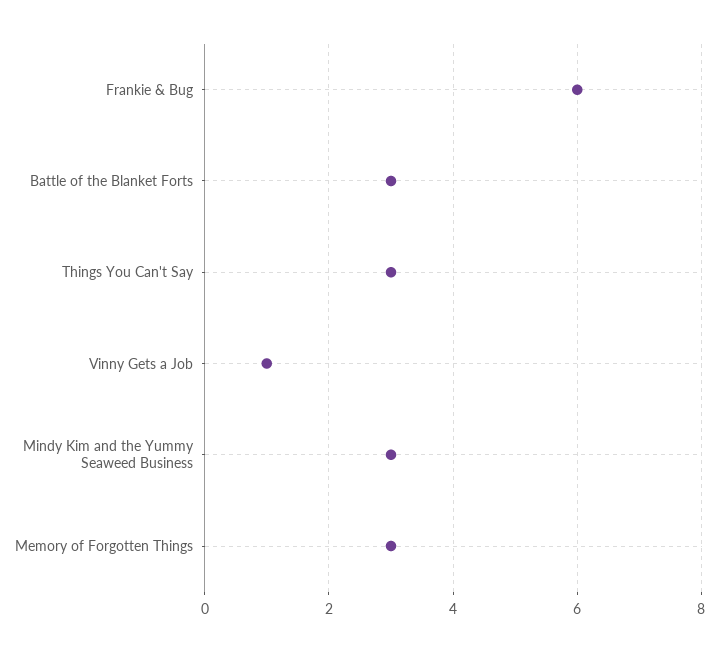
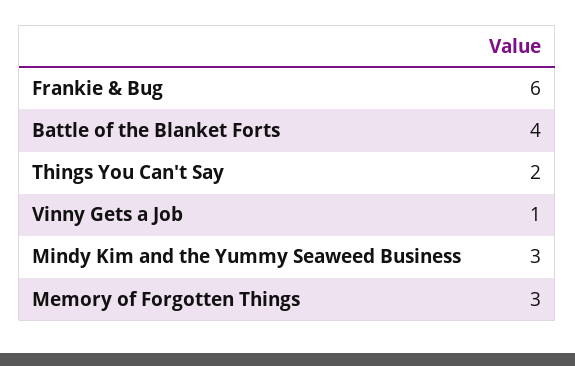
Battle of the Blanket Forts: 3 -> 4
Things You Can't Say: 3 -> 2

